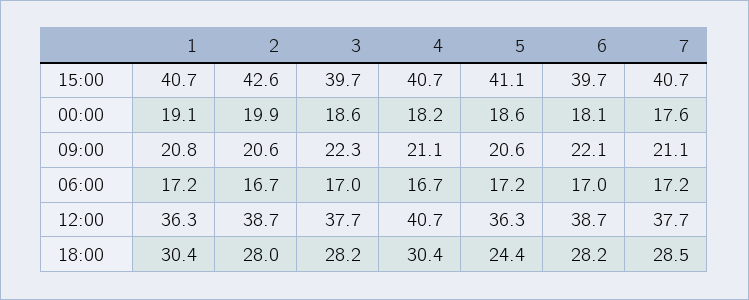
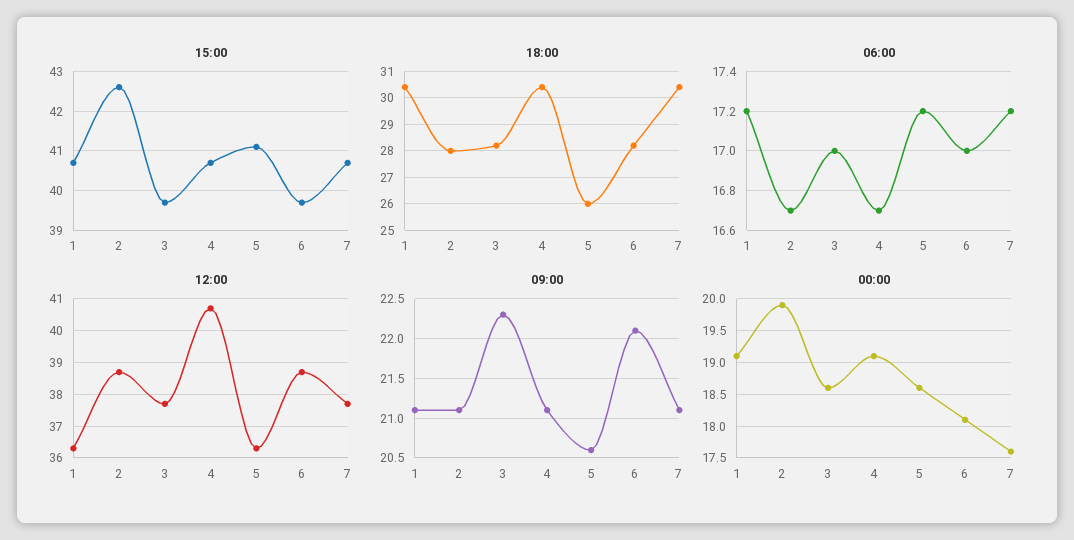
00:00, 4: 18.2 -> 19.1
09:00, 1: 20.8 -> 21.1
09:00, 2: 20.6 -> 21.1
18:00, 5: 24.4 -> 26
18:00, 7: 28.5 -> 30.5

